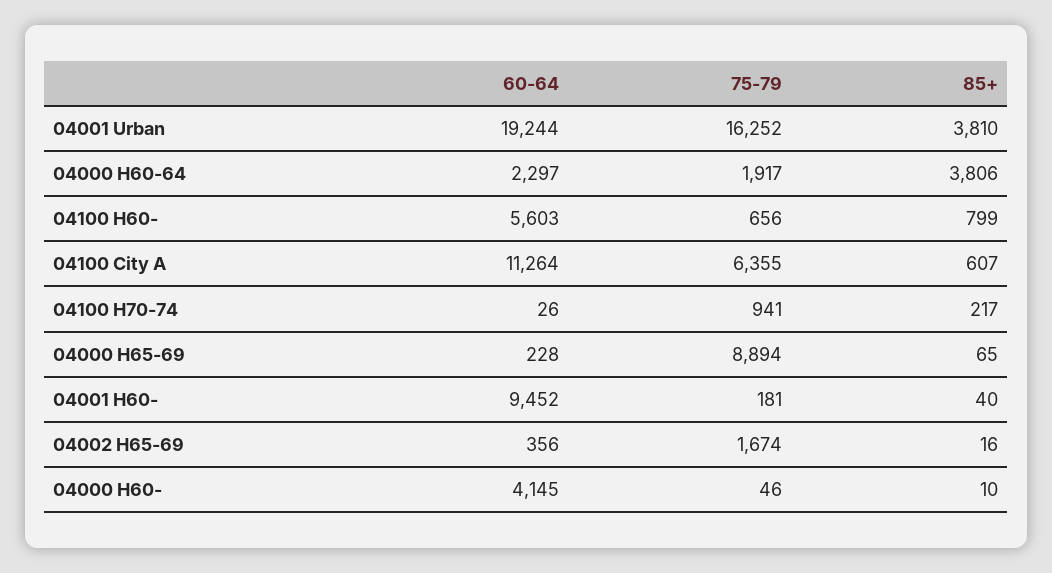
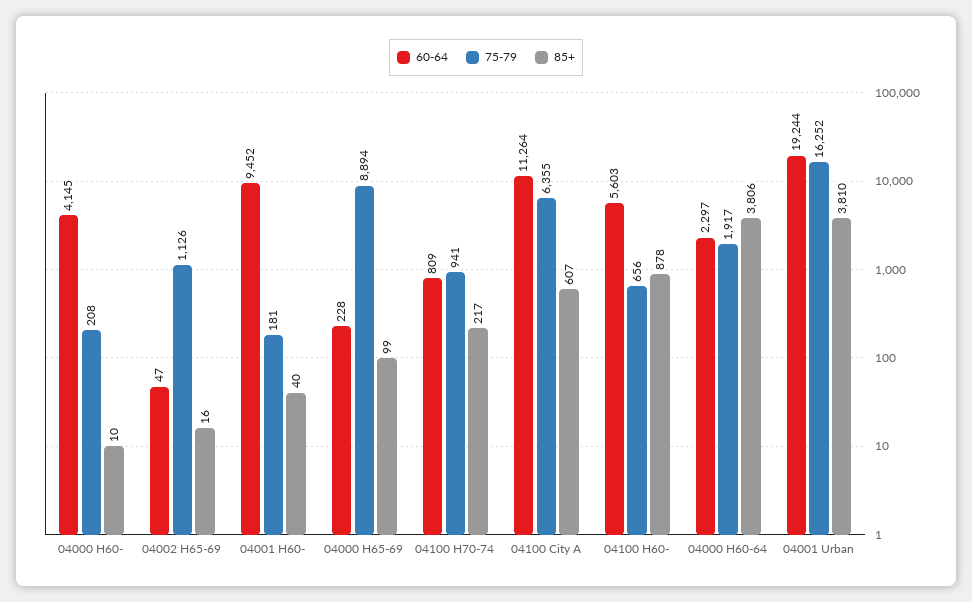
85+, 04100 H60-: 799 -> 878
60-64, 04100 H70-74: 26 -> 809
85+, 04000 H65-69: 65 -> 99
60-64, 04002 H65-69: 356 -> 47
75-79, 04002 H65-69: 1674 -> 1126
75-79, 04000 H60-: 46 -> 208

